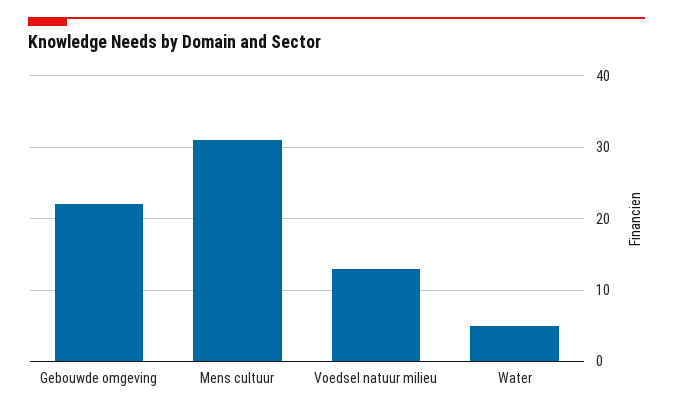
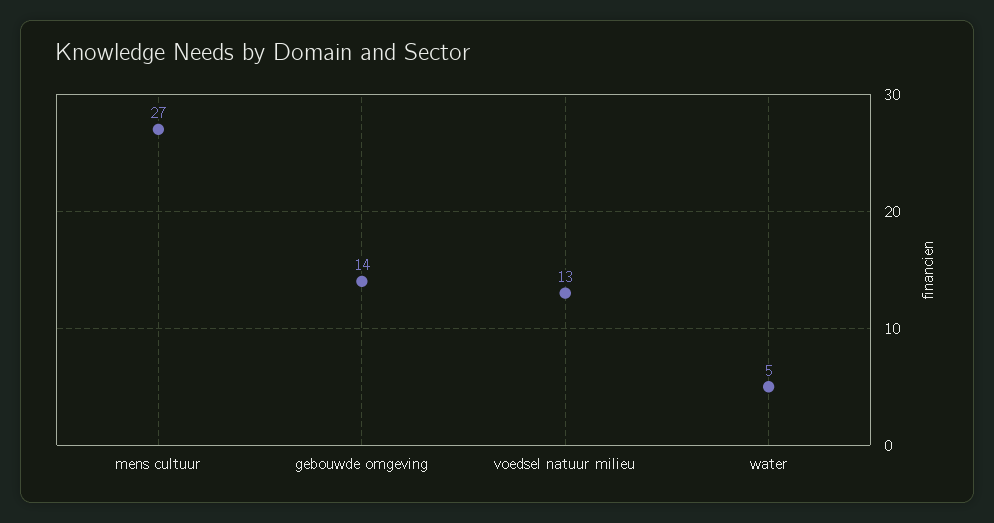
Gebouwde omgeving: 22 -> 14
Mens cultuur: 31 -> 27

